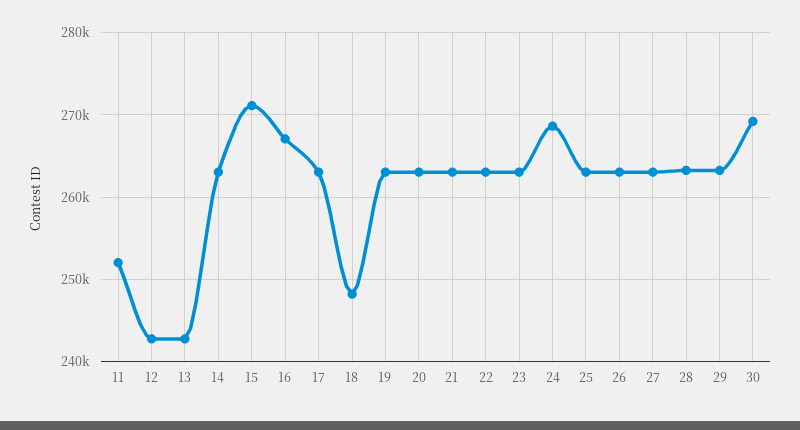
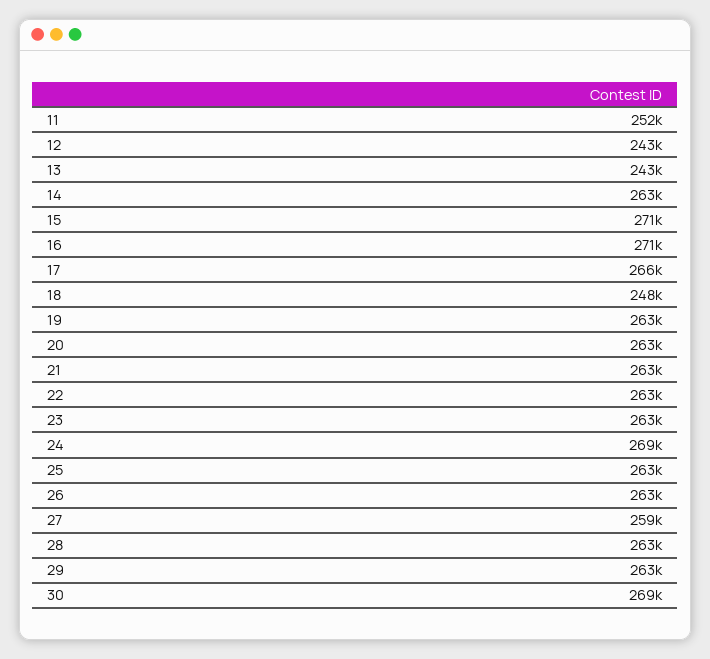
16: 267000 -> 271000
17: 263000 -> 266000
27: 263000 -> 259000

